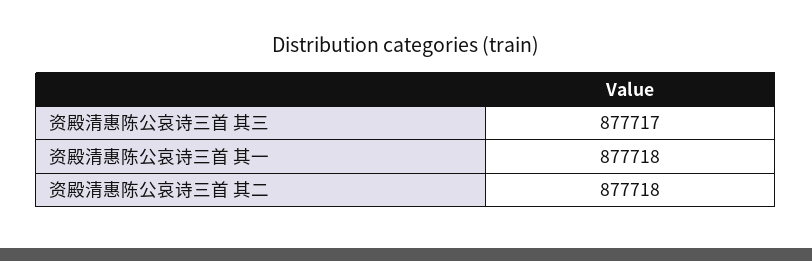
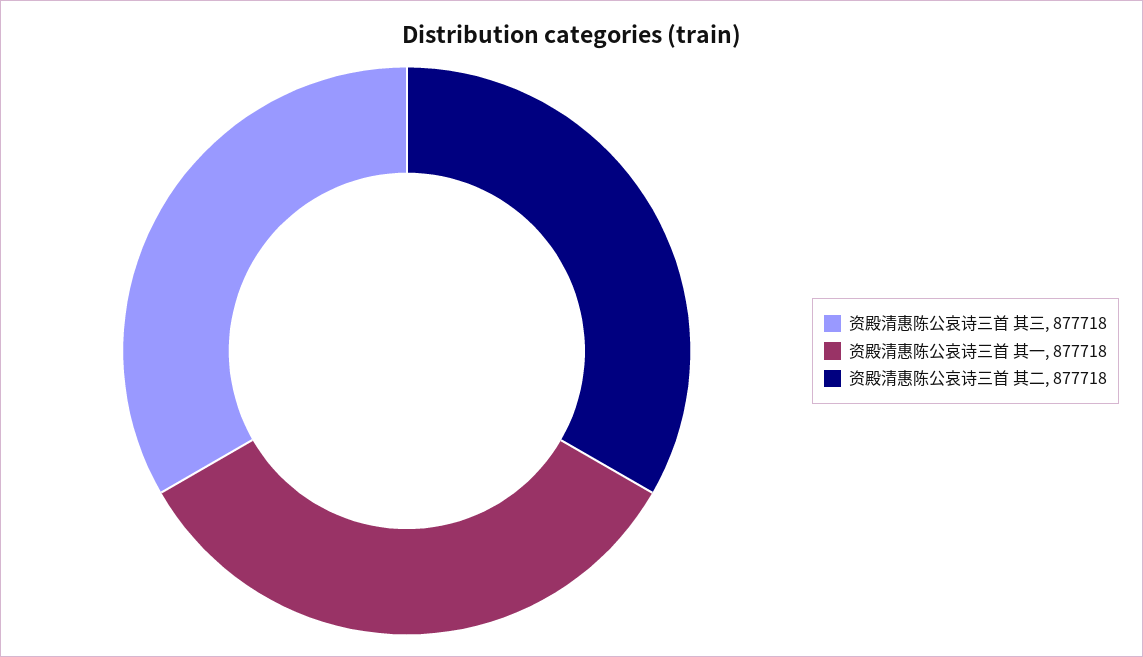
资殿清惠陈公哀诗三首 其三: 877717 -> 877718

